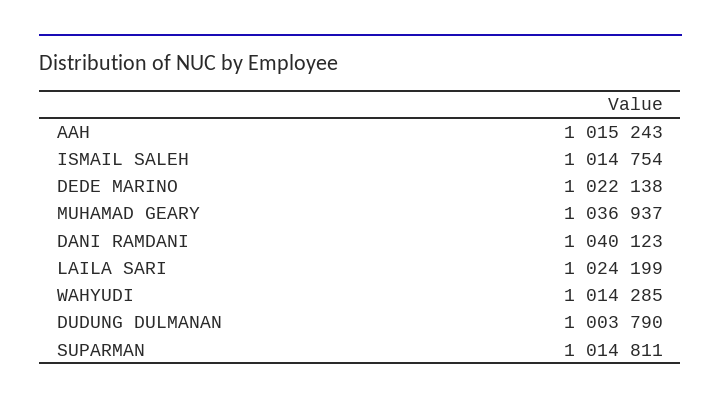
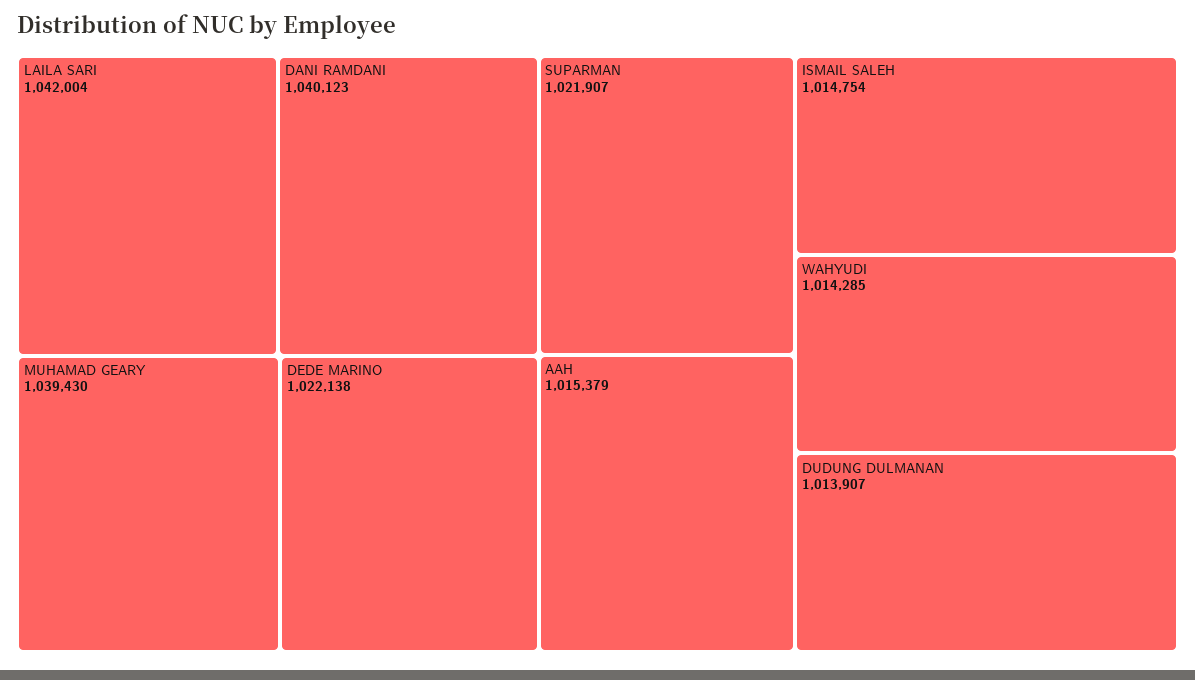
AAH: 1015243 -> 1015379
MUHAMAD GEARY: 1036937 -> 1039430
LAILA SARI: 1024199 -> 1042004
DUDUNG DULMANAN: 1003790 -> 1013907
SUPARMAN: 1014811 -> 1021907

